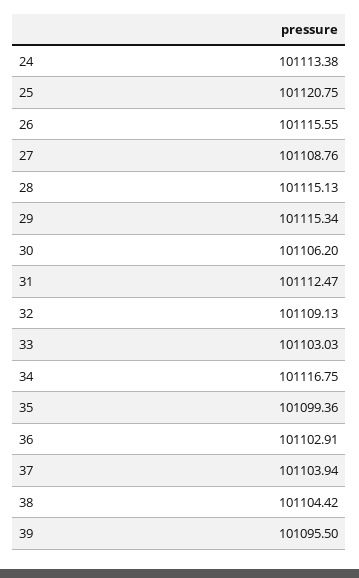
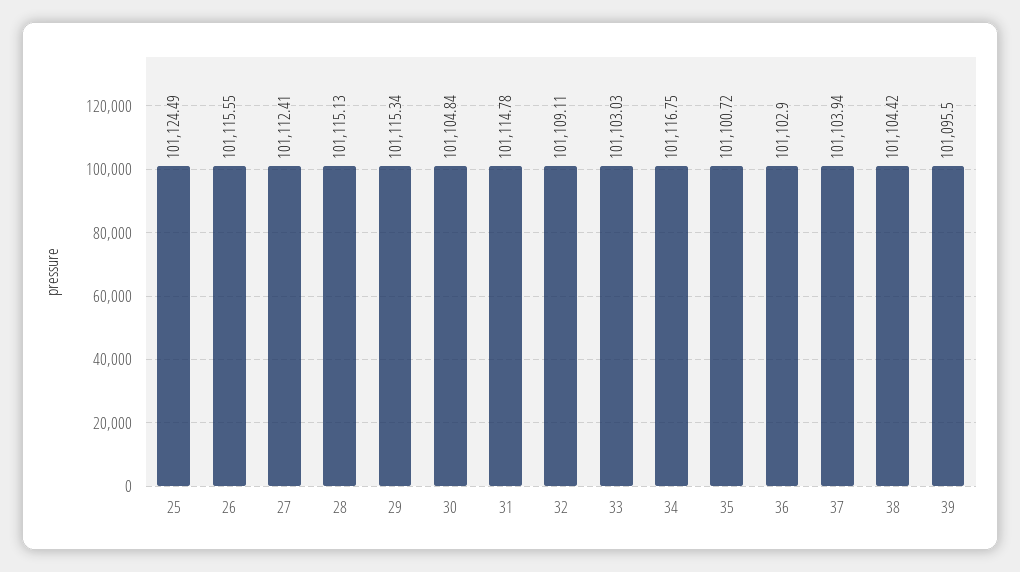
24: 101113.38 -> none
25: 101120.75 -> 101124.49
27: 101108.76 -> 101112.41
30: 101106.2 -> 101104.84
31: 101112.47 -> 101114.78
32: 101109.13 -> 101109.11
35: 101099.36 -> 101100.72
36: 101102.91 -> 101102.9

